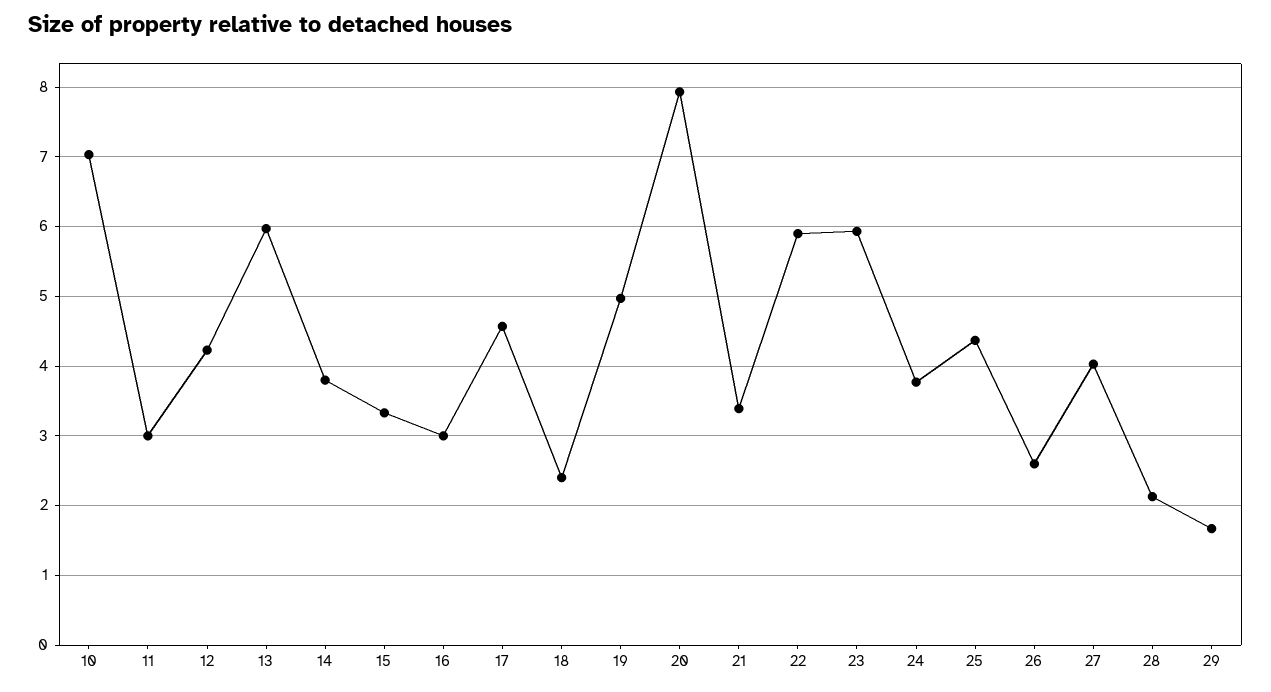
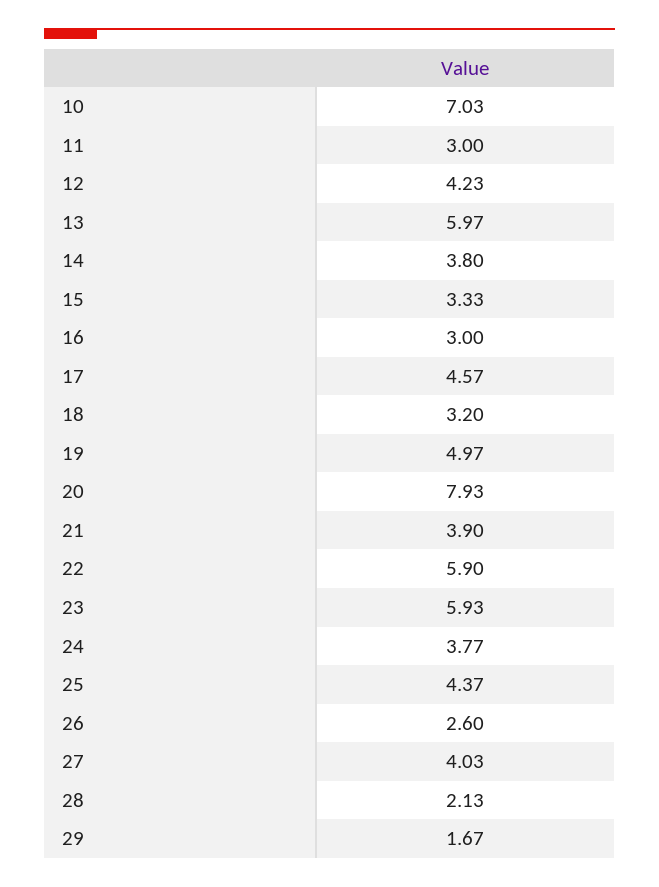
18: 2.4 -> 3.2
21: 3.4 -> 3.9

